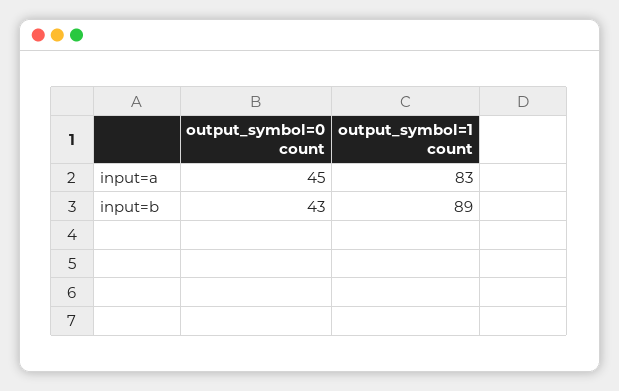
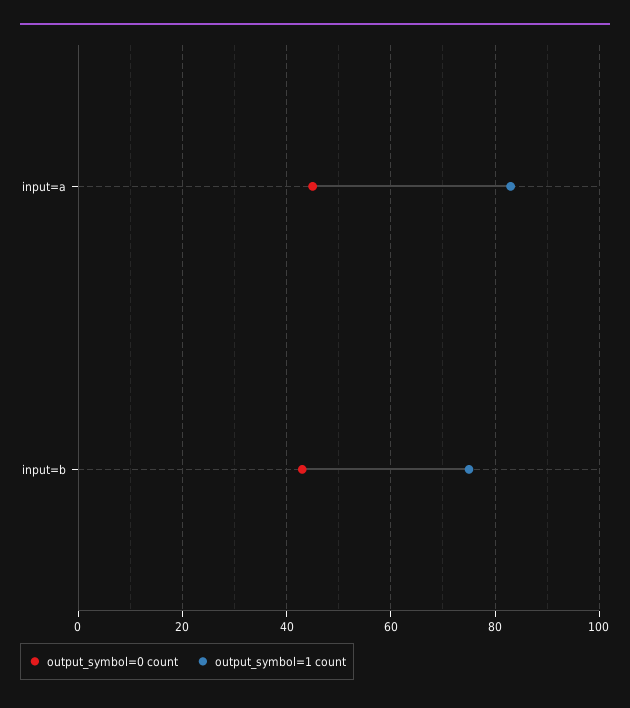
output_symbol=1 count, input=b: 89 -> 75

